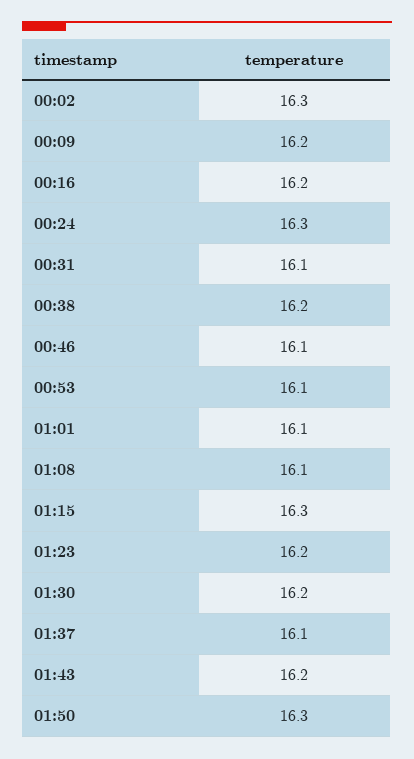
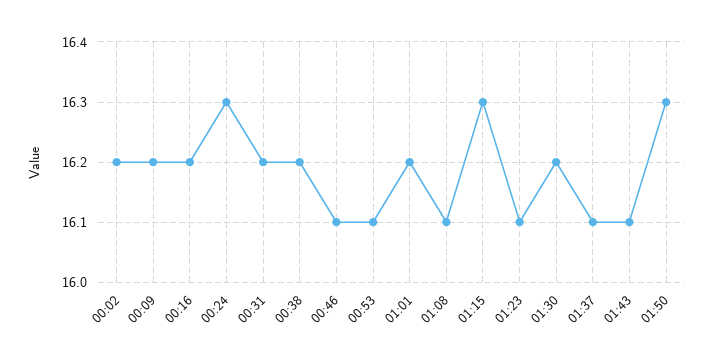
00:02: 16.3 -> 16.2
00:31: 16.1 -> 16.2
01:01: 16.1 -> 16.2
01:23: 16.2 -> 16.1
01:43: 16.2 -> 16.1

